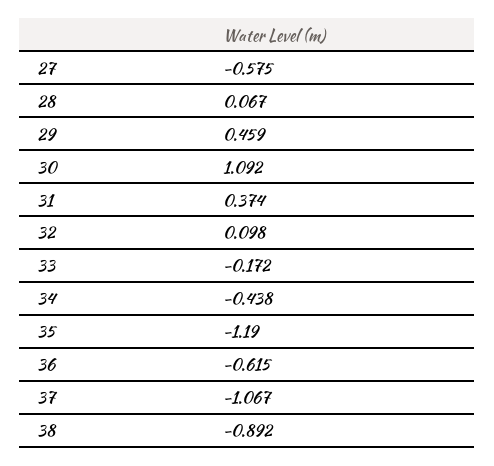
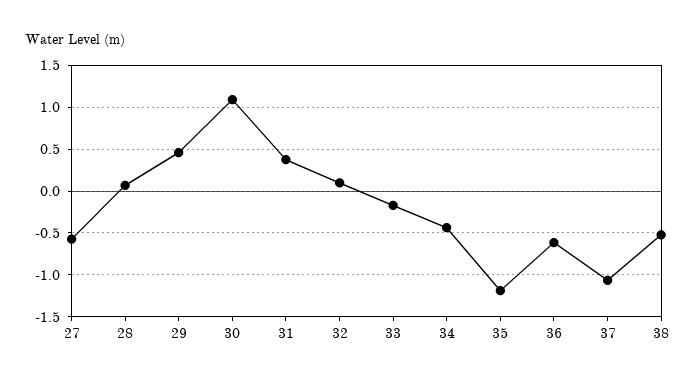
38: -0.892 -> -0.5

